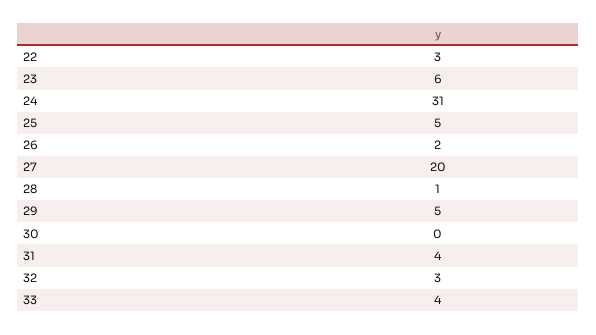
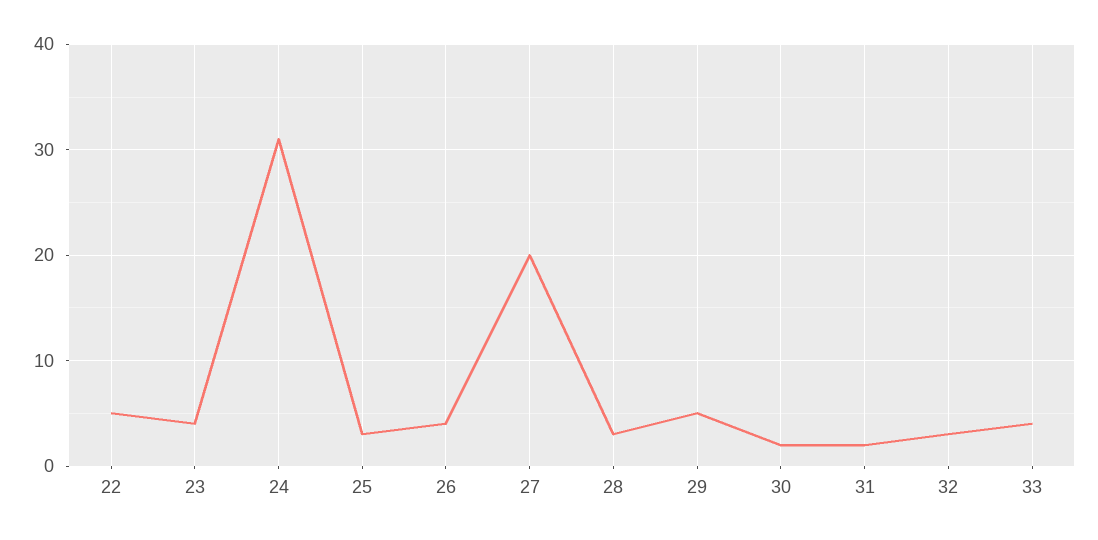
22: 3 -> 5
23: 6 -> 4
25: 5 -> 3
26: 2 -> 4
28: 1 -> 3
30: 0 -> 2
31: 4 -> 2

